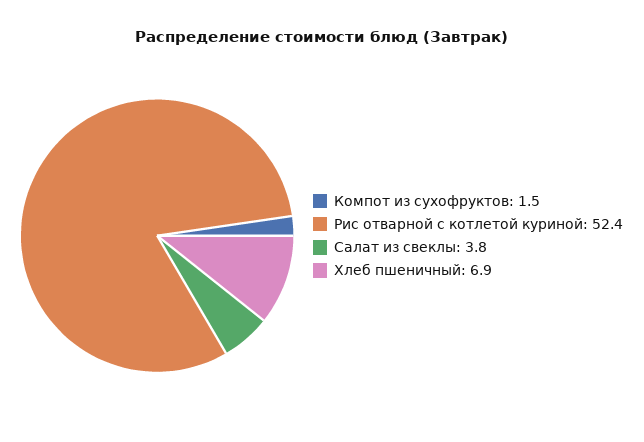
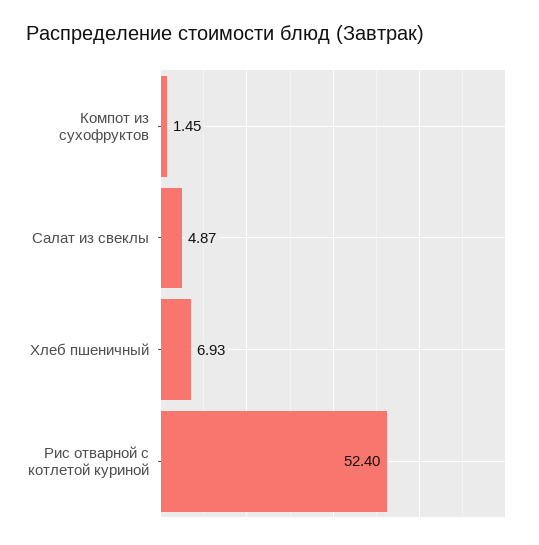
Салат из свеклы: 3.8 -> 4.87

